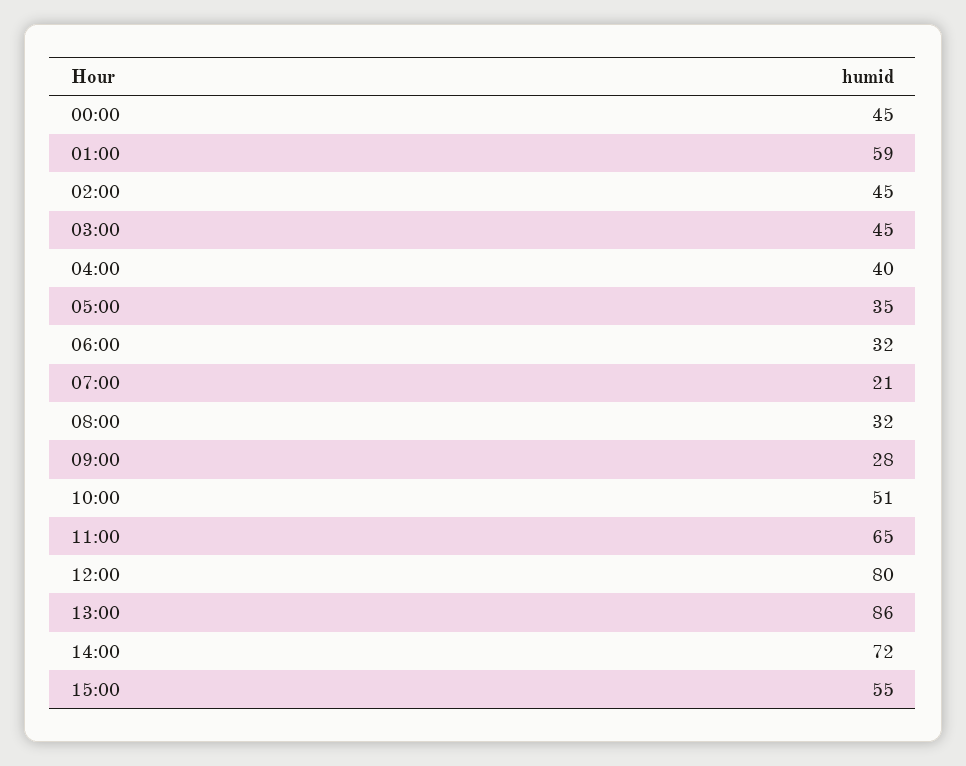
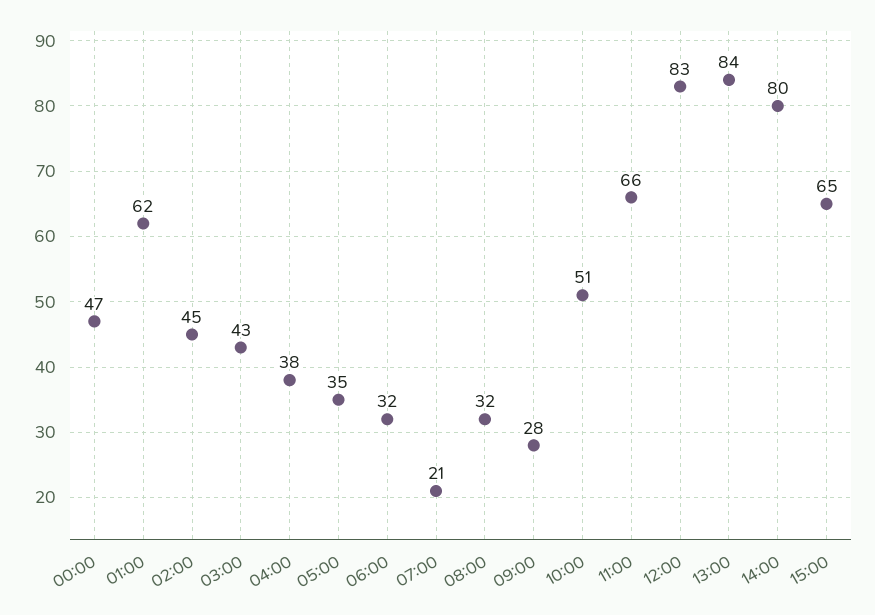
00:00: 45 -> 47
01:00: 59 -> 62
03:00: 45 -> 43
04:00: 40 -> 38
11:00: 65 -> 66
12:00: 80 -> 83
13:00: 86 -> 84
14:00: 72 -> 80
15:00: 55 -> 65

